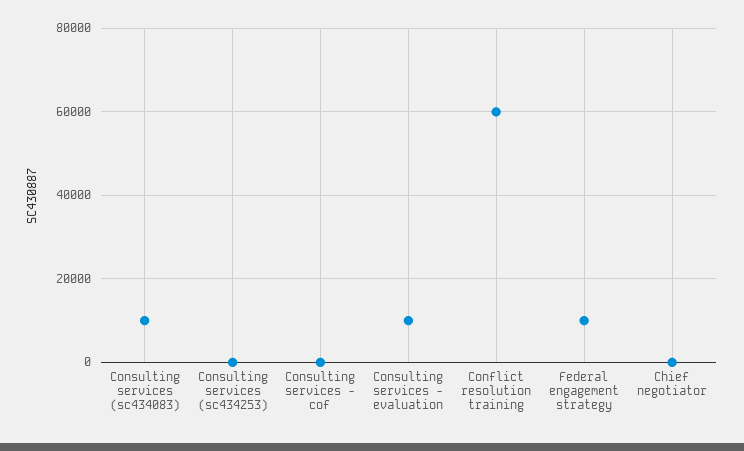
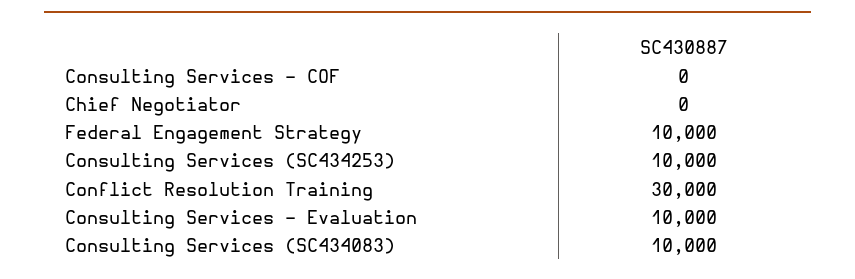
Consulting services (sc434253): 0 -> 10000
Conflict resolution training: 60000 -> 30000

